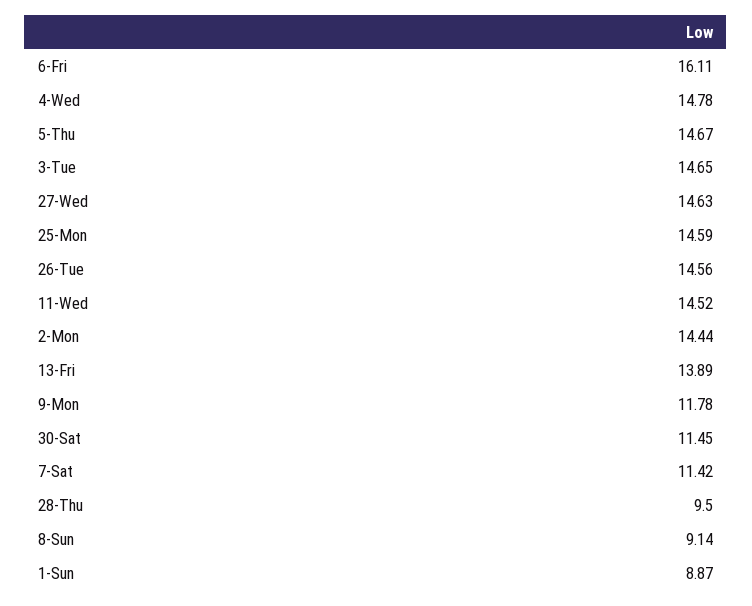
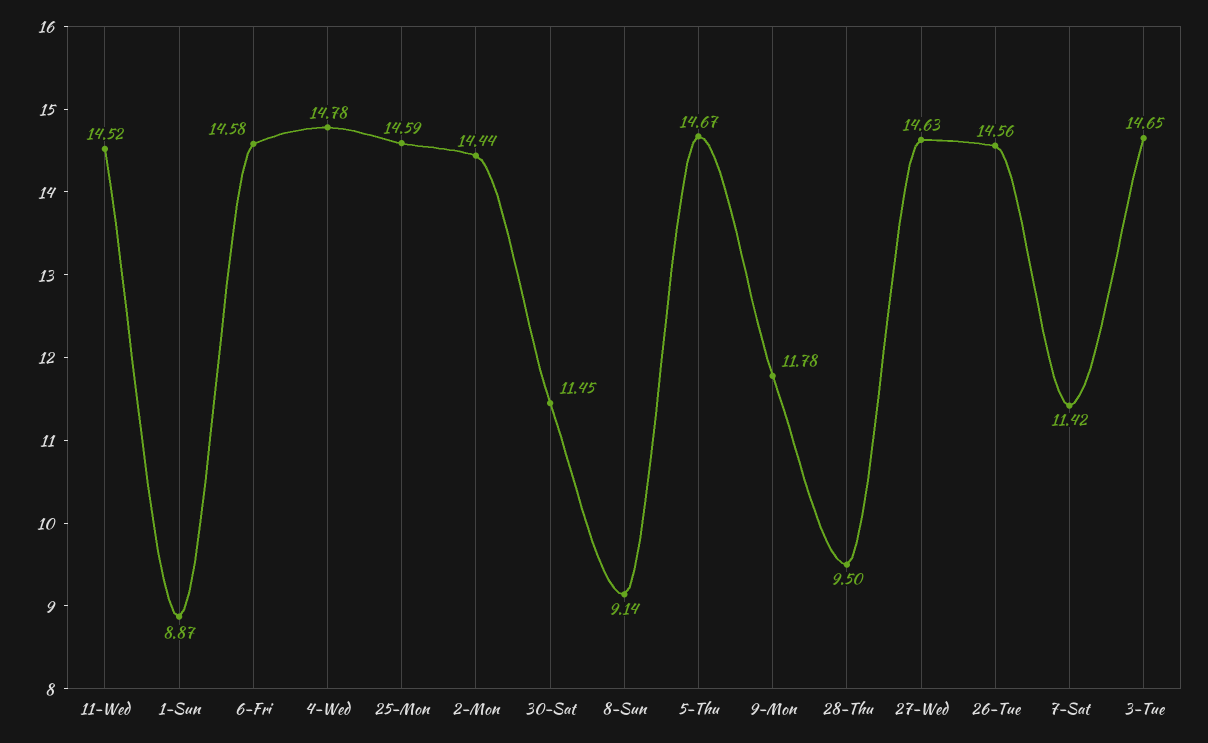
6-Fri: 16.11 -> 14.58
13-Fri: 13.89 -> none

